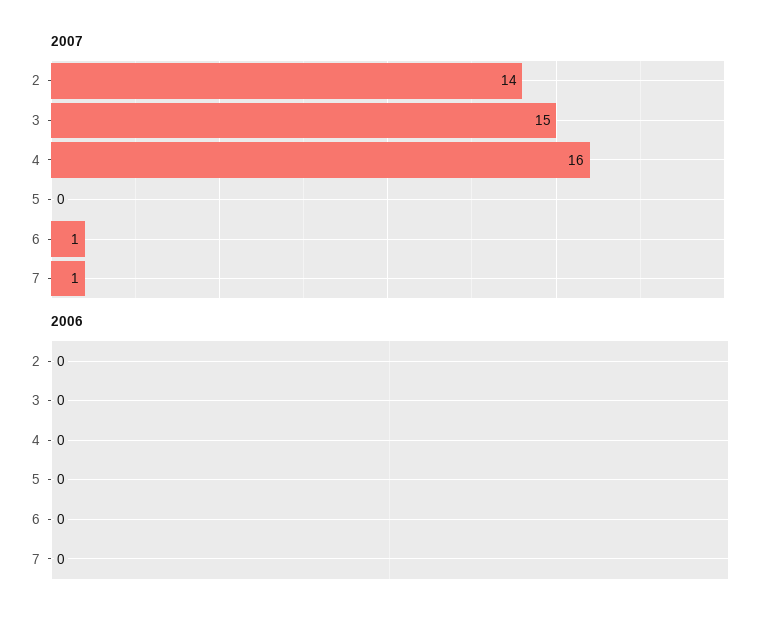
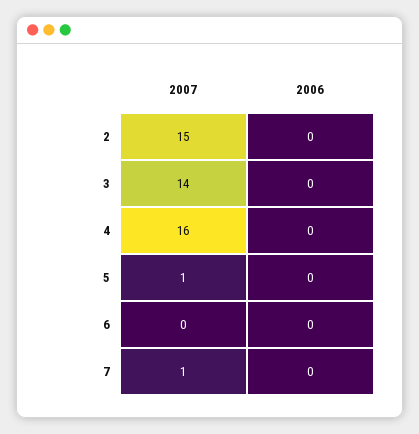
2007, 2: 14 -> 15
2007, 3: 15 -> 14
2007, 5: 0 -> 1
2007, 6: 1 -> 0

